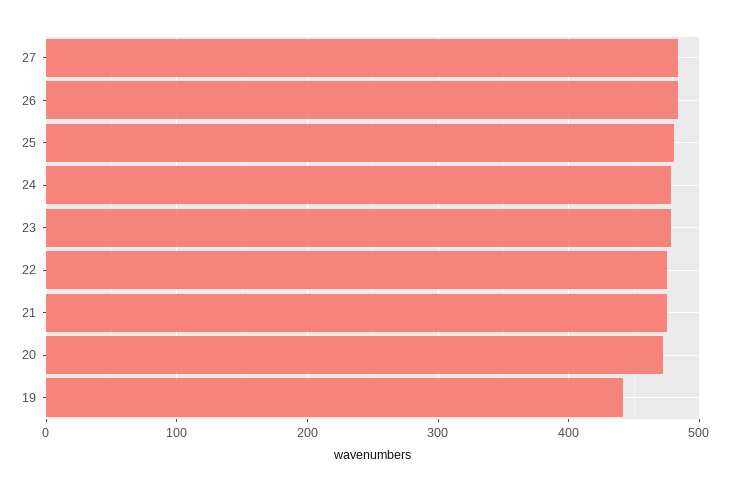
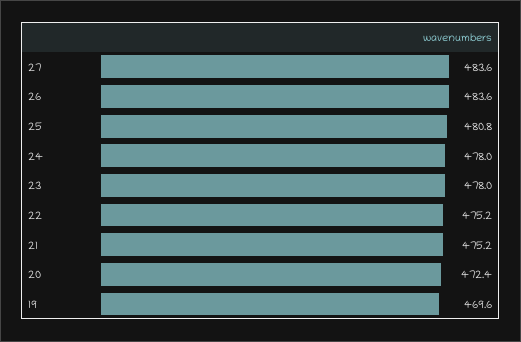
19: 440 -> 469.6

